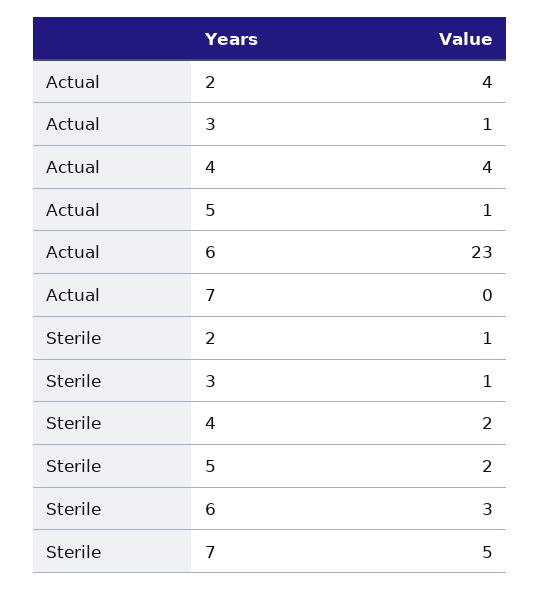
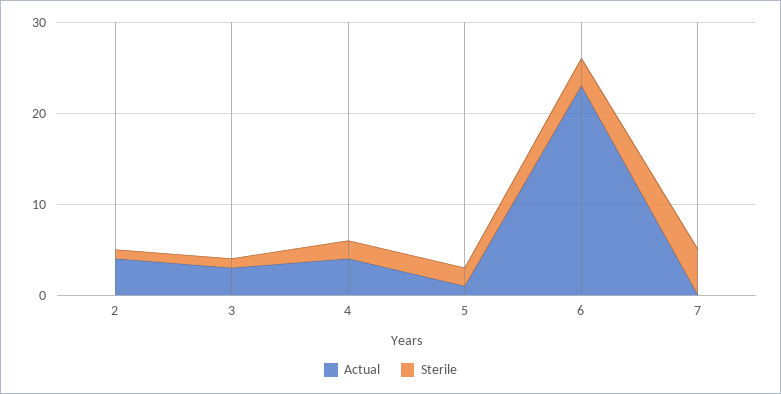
Actual, 3: 1 -> 3

